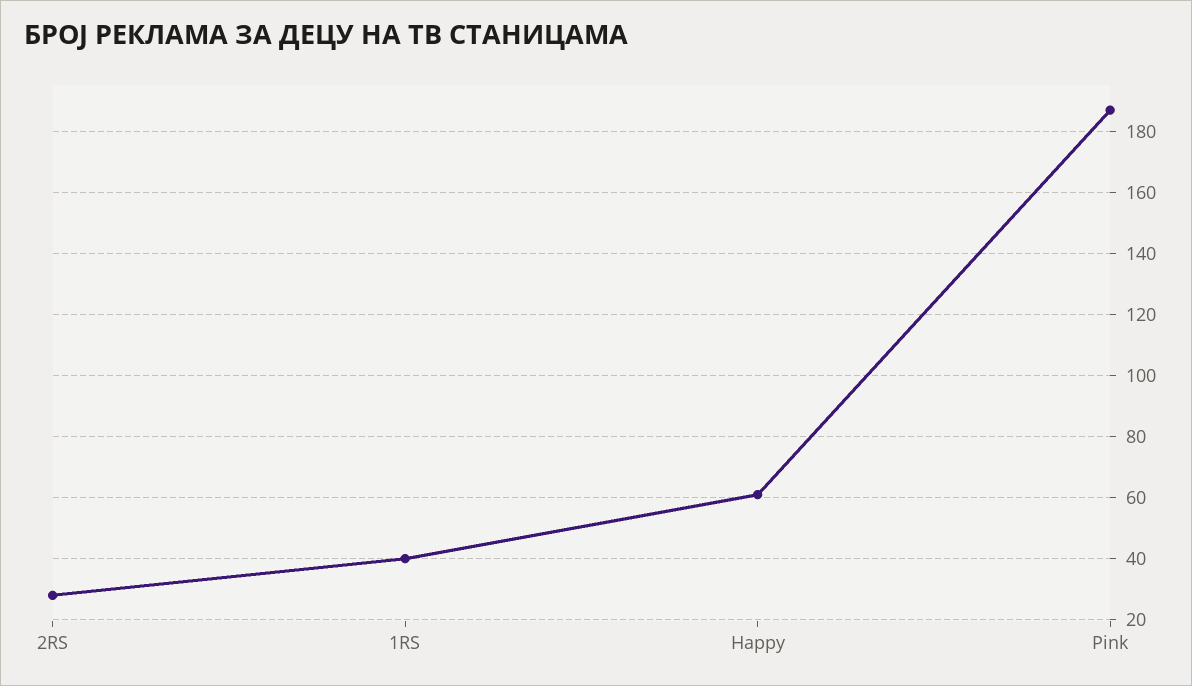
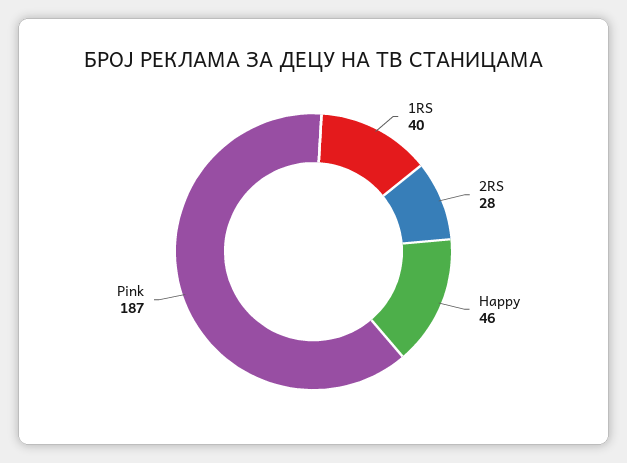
Happy: 60 -> 46

